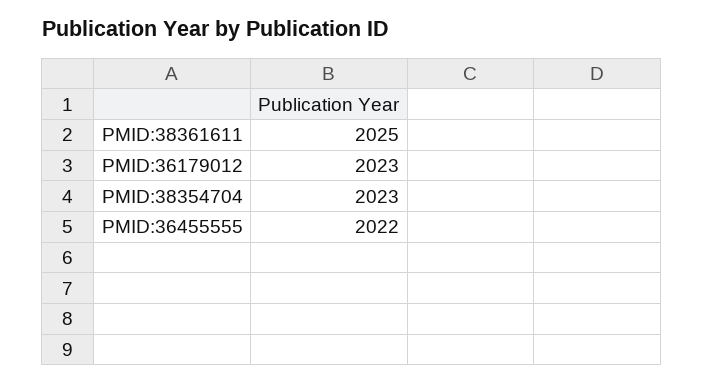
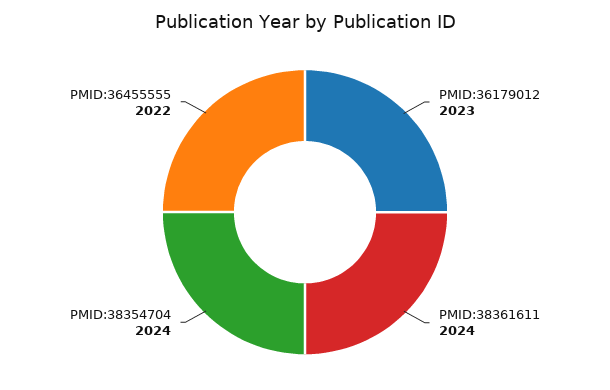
PMID:38361611: 2025 -> 2024
PMID:38354704: 2023 -> 2024

